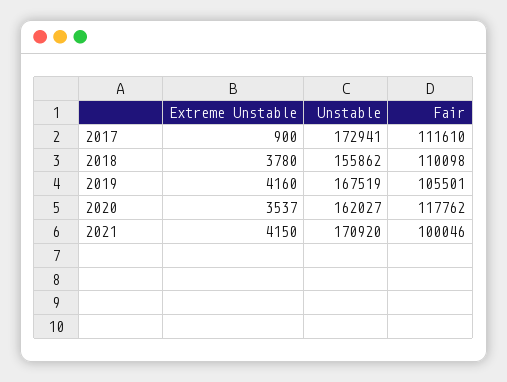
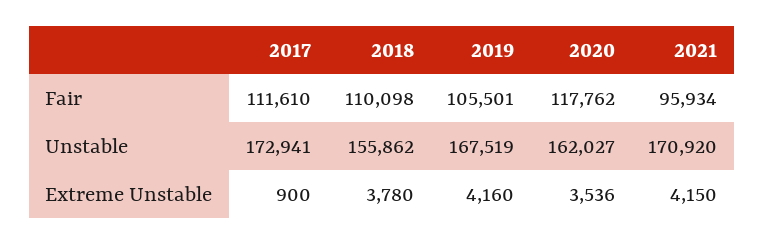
Extreme Unstable, 2020: 3537 -> 3536
Fair, 2021: 100046 -> 95934

